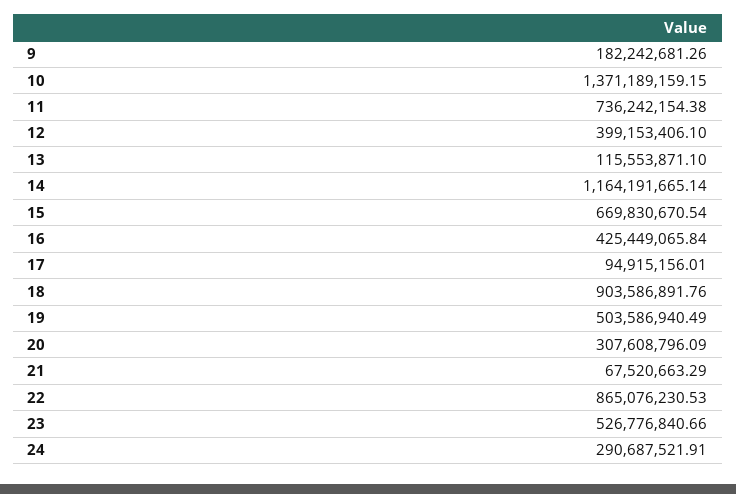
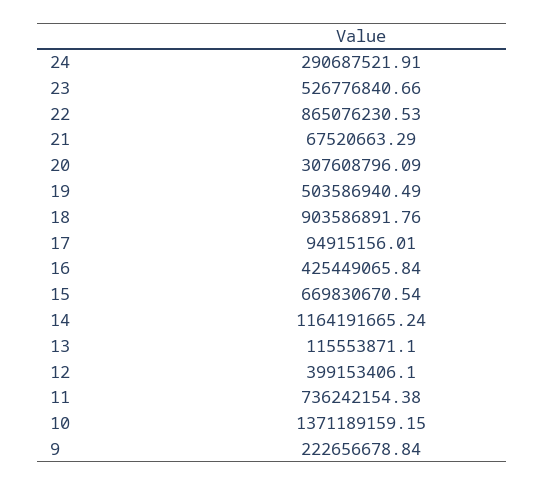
9: 182242681.26 -> 222656678.84
14: 1164191665.14 -> 1164191665.24

